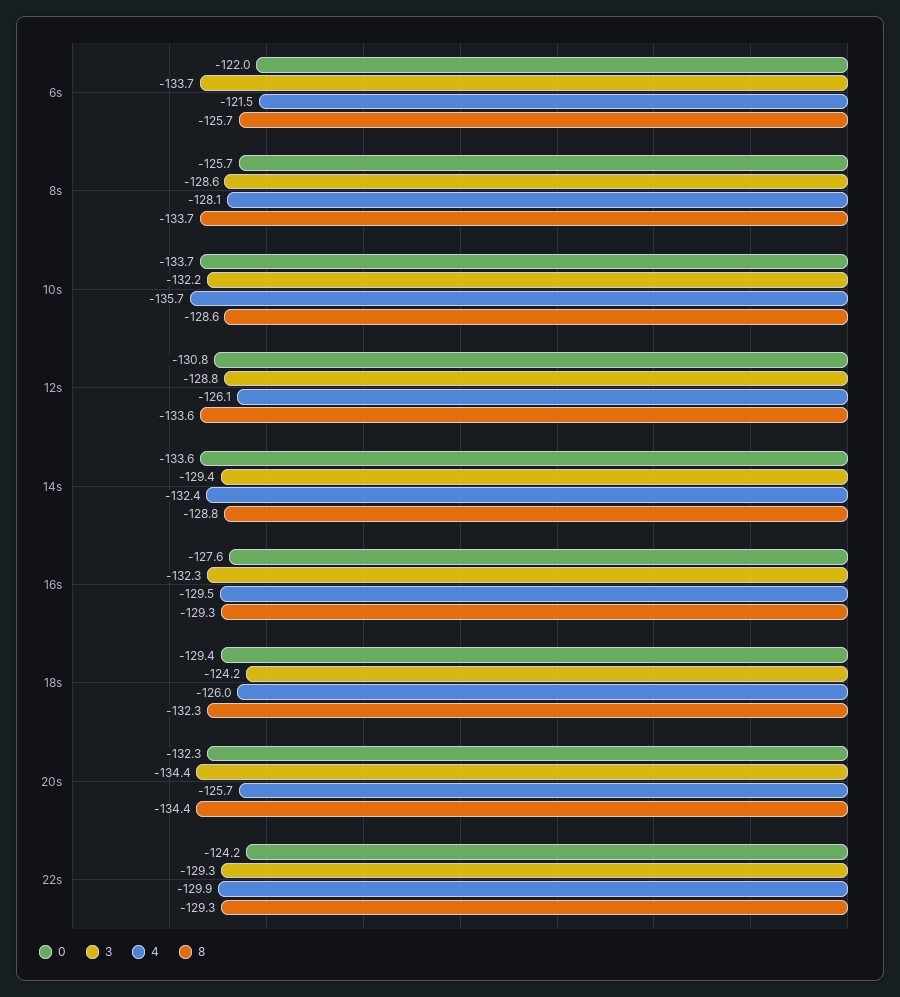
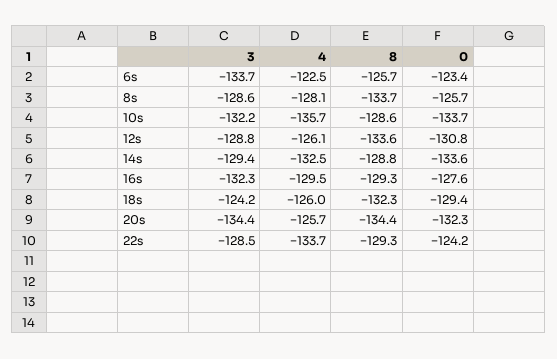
0, 6s: -122 -> -123.4
4, 6s: -121.5 -> -122.5
4, 14s: -132.4 -> -132.5
3, 22s: -129.3 -> -128.5
4, 22s: -129.9 -> -133.7

